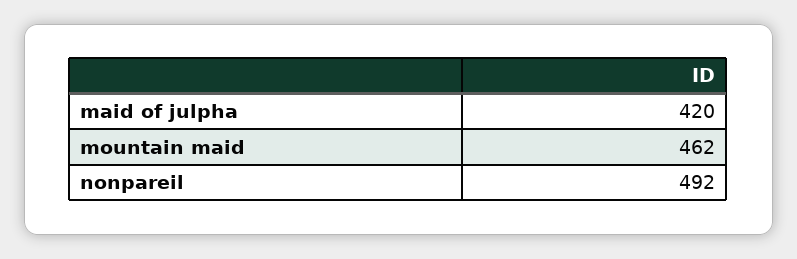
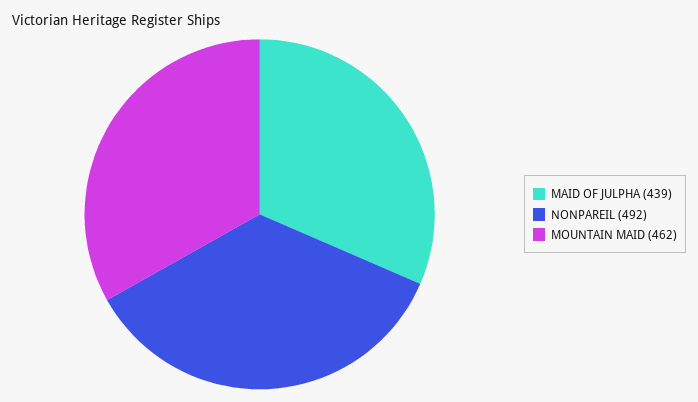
maid of julpha: 420 -> 439

